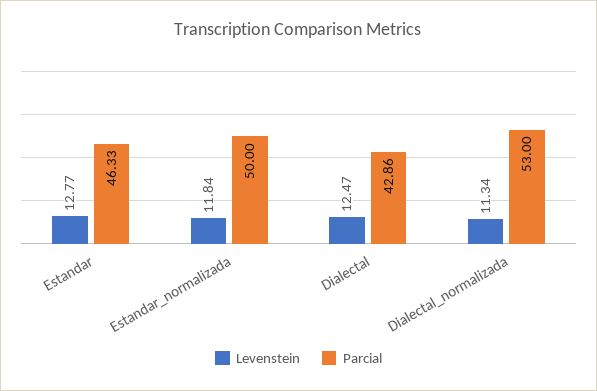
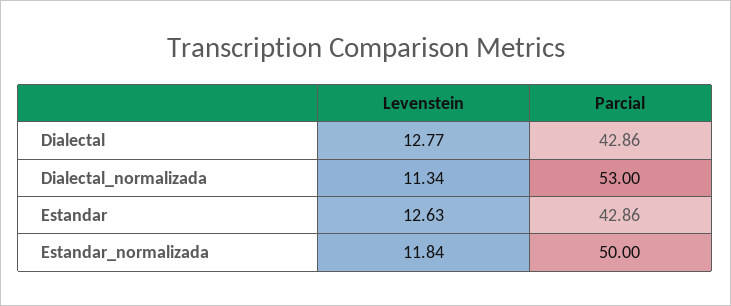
Levenstein, Estandar: 12.77 -> 12.63
Parcial, Estandar: 46.33 -> 42.86
Levenstein, Dialectal: 12.47 -> 12.77

